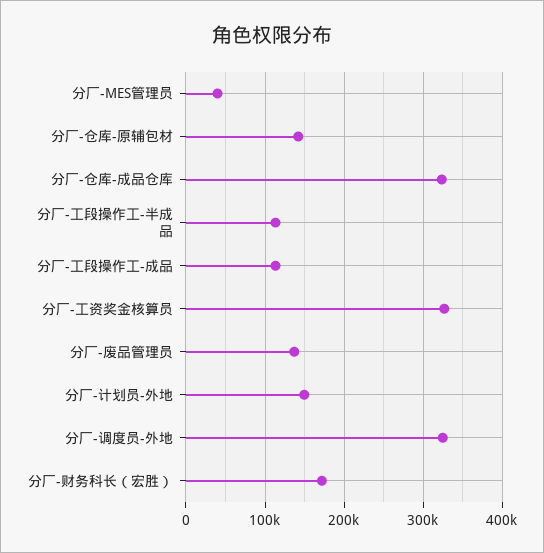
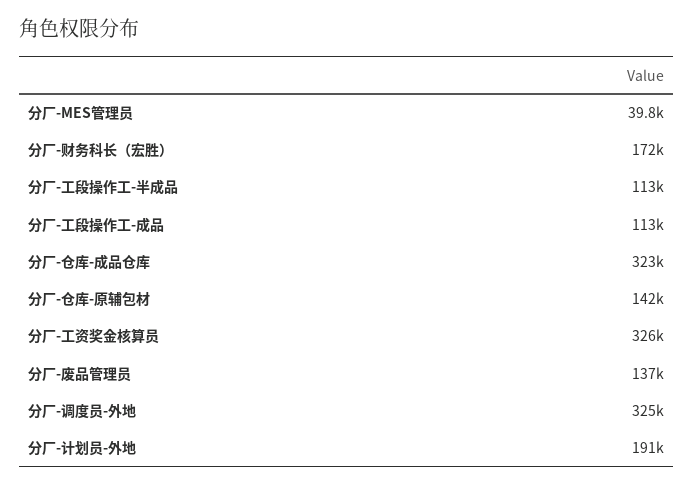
分厂-计划员-外地: 150000 -> 191000

